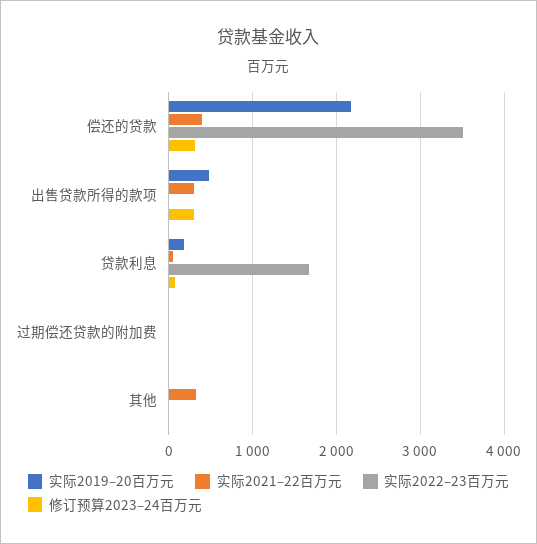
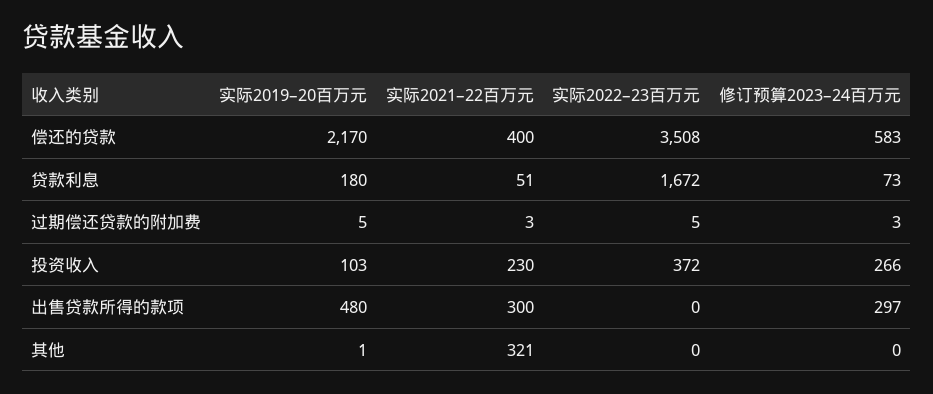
修订预算2023–24百万元, 偿还的贷款: 300 -> 583
实际2019–20百万元, 投资收入: none -> 103
实际2021–22百万元, 投资收入: none -> 230
实际2022–23百万元, 投资收入: none -> 372
修订预算2023–24百万元, 投资收入: none -> 266

